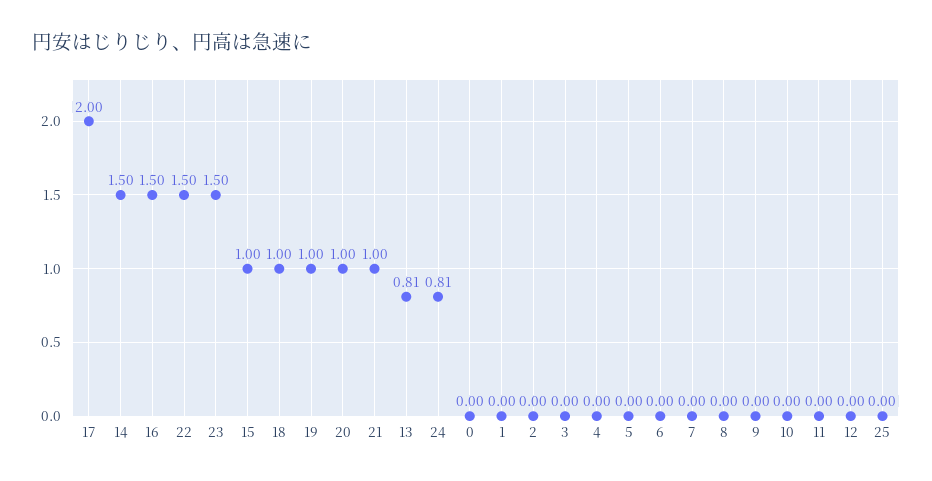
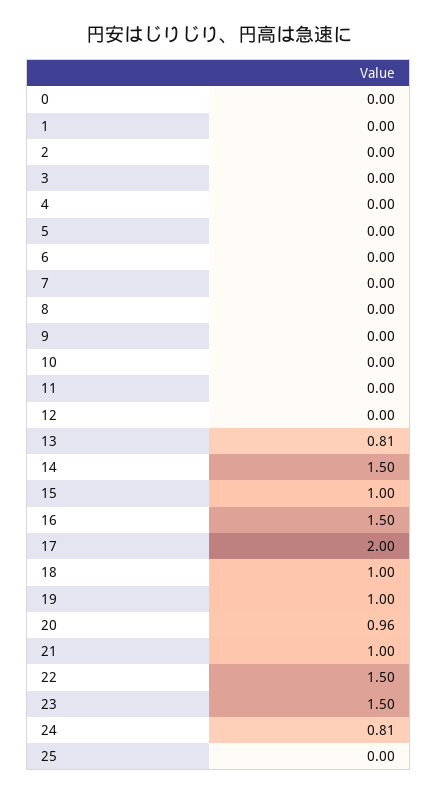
20: 1 -> 0.96

